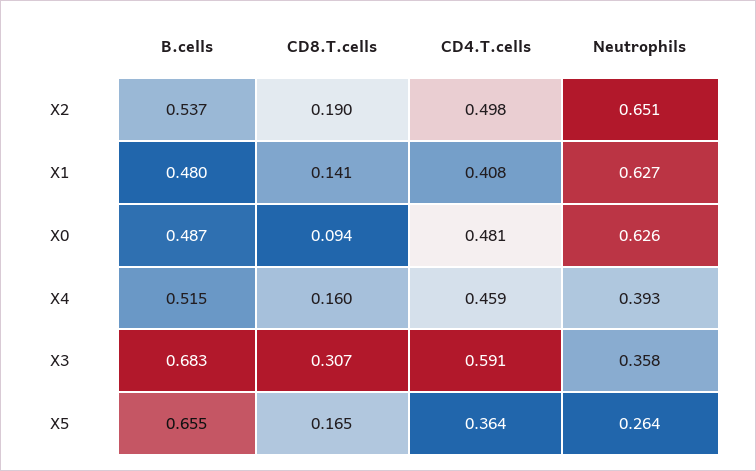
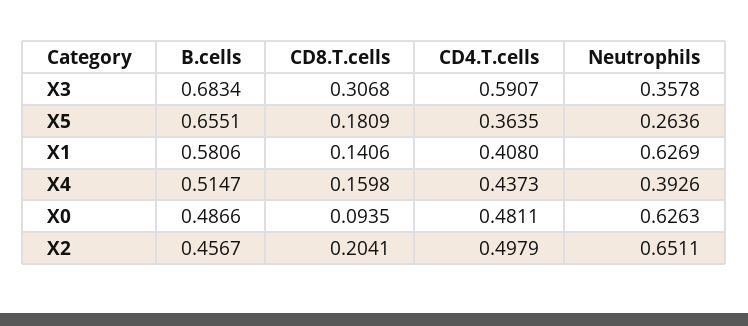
B.cells, X2: 0.537 -> 0.4567
CD8.T.cells, X2: 0.19 -> 0.2041
B.cells, X1: 0.48 -> 0.5806
CD4.T.cells, X4: 0.459 -> 0.4373
CD8.T.cells, X5: 0.165 -> 0.1809

